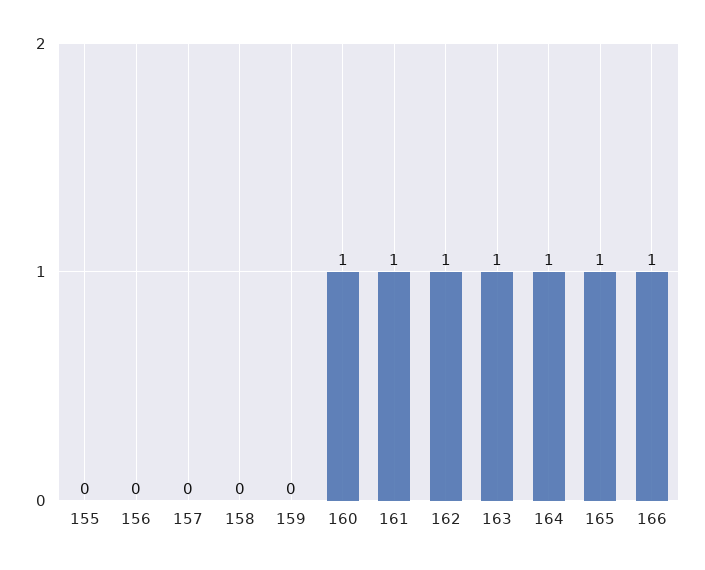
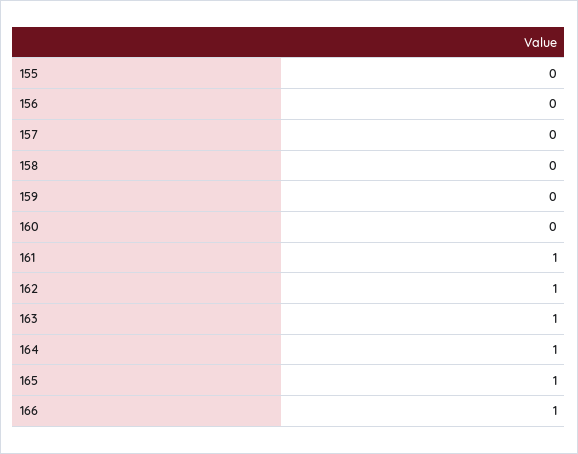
160: 1 -> 0

